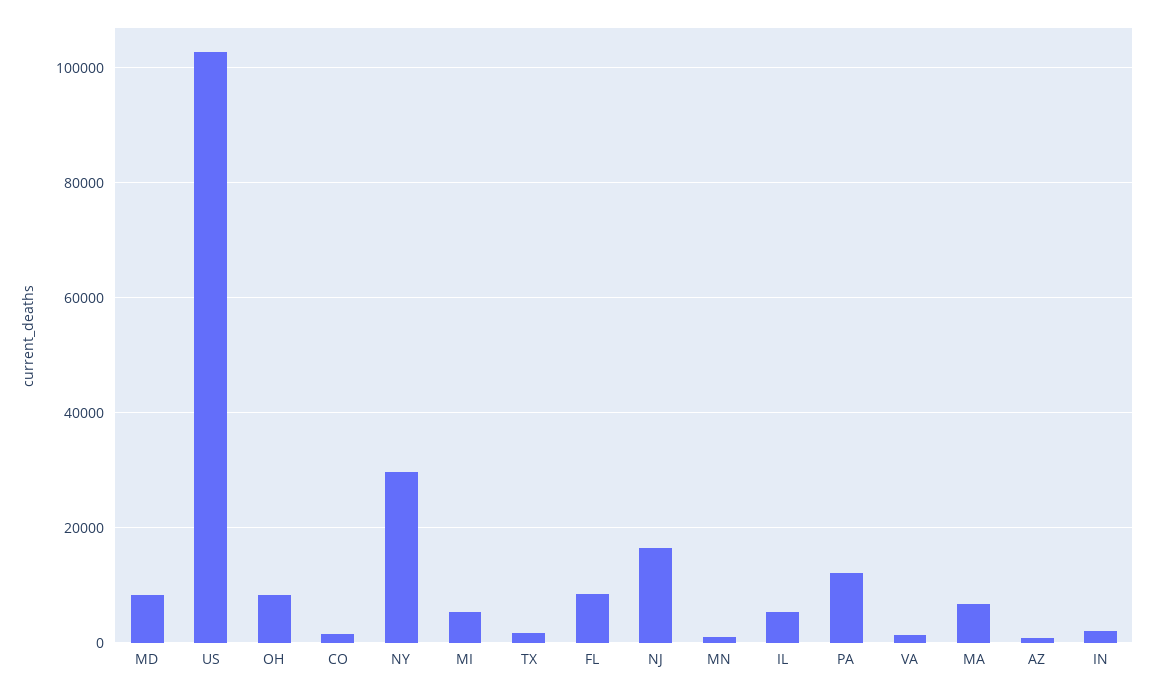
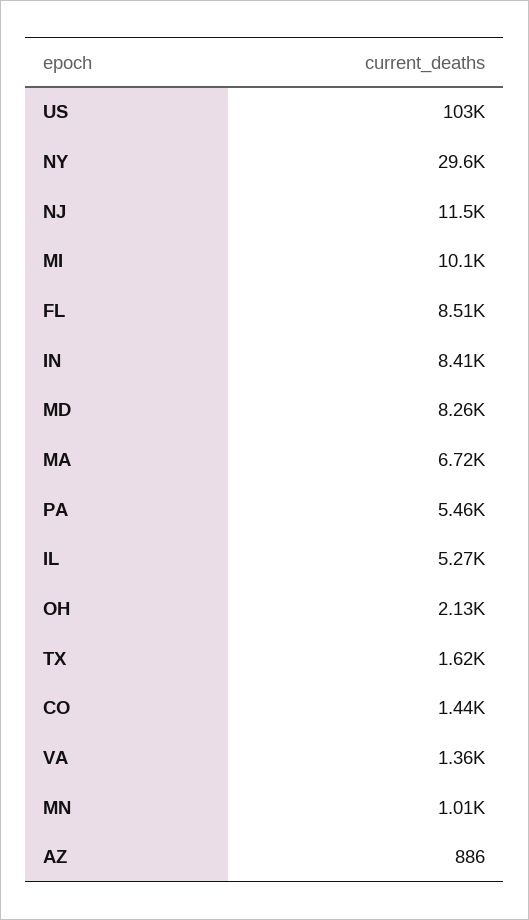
OH: 8000 -> 2130
MI: 6000 -> 10100
NJ: 16000 -> 11500
PA: 12000 -> 5460
IN: 2000 -> 8410

